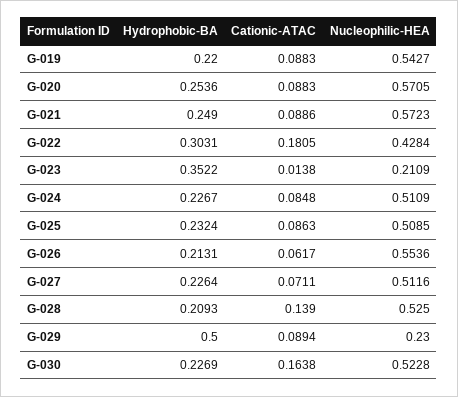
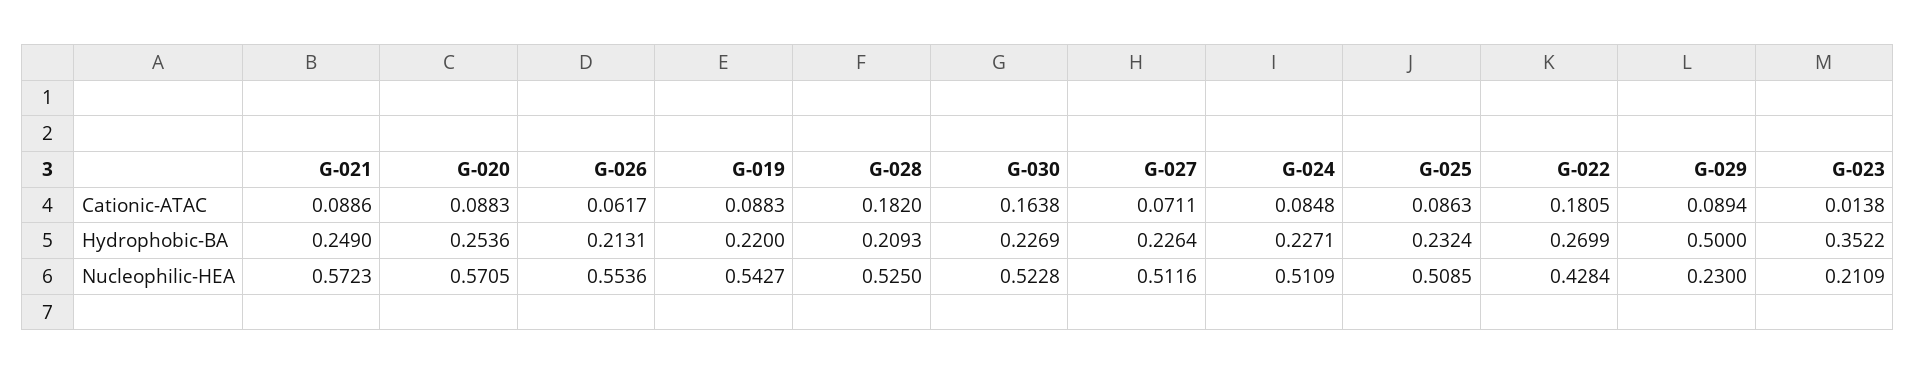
Hydrophobic-BA, G-022: 0.3031 -> 0.2699
Hydrophobic-BA, G-024: 0.2267 -> 0.2271
Cationic-ATAC, G-028: 0.139 -> 0.182

